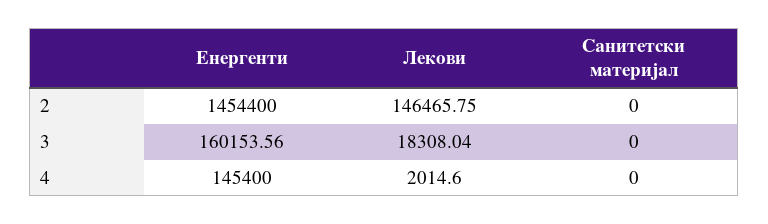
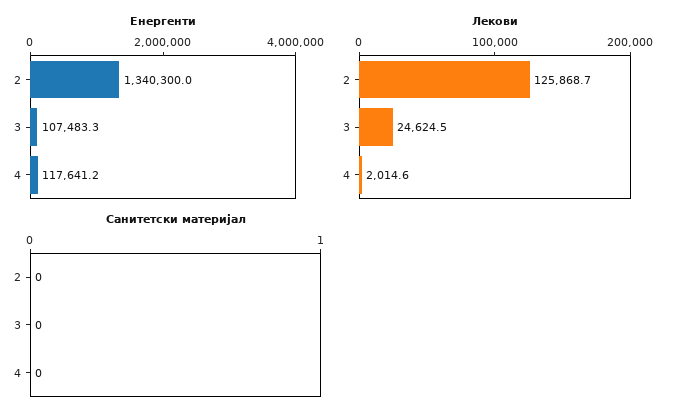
Енергенти, 2: 1454400 -> 1340300
Лекови, 2: 146465.75 -> 125868.7
Енергенти, 3: 160153.56 -> 107483.3
Лекови, 3: 18308.04 -> 24624.5
Енергенти, 4: 145400 -> 117641.2

